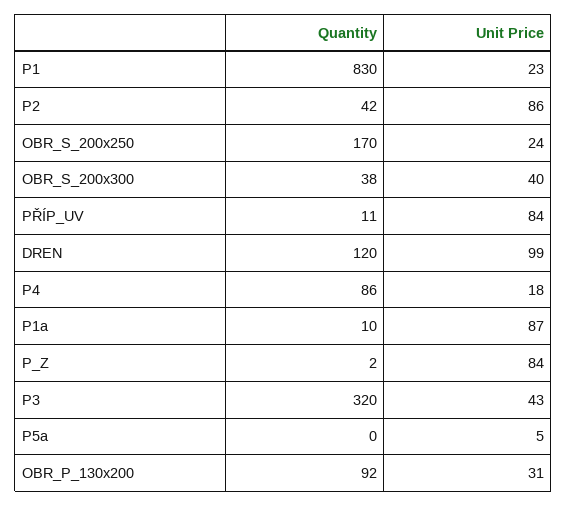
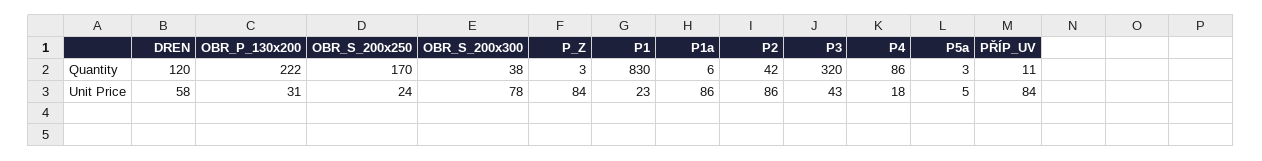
Unit Price, OBR_S_200x300: 40 -> 78
Unit Price, DREN: 99 -> 58
Quantity, P1a: 10 -> 6
Unit Price, P1a: 87 -> 86
Quantity, P_Z: 2 -> 3
Quantity, P5a: 0 -> 3
Quantity, OBR_P_130x200: 92 -> 222

